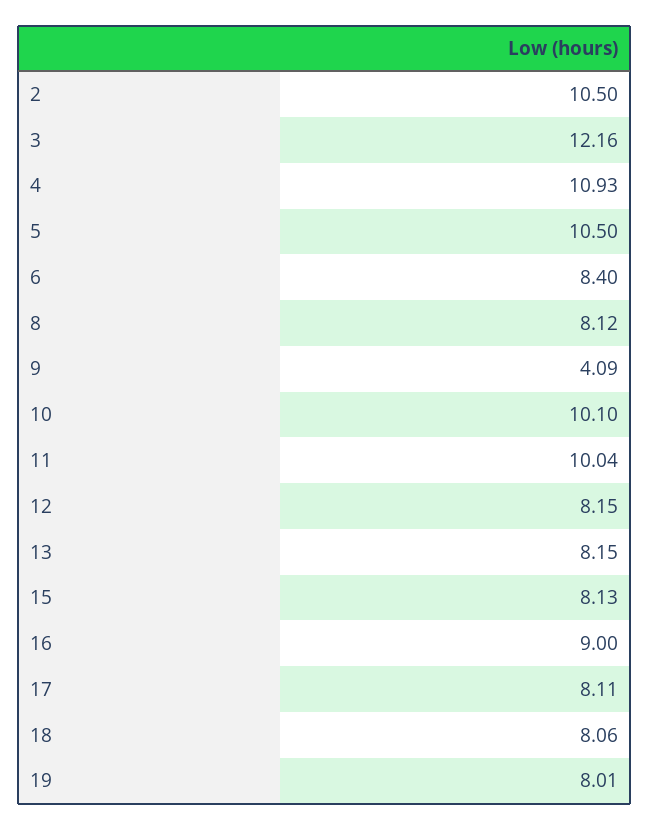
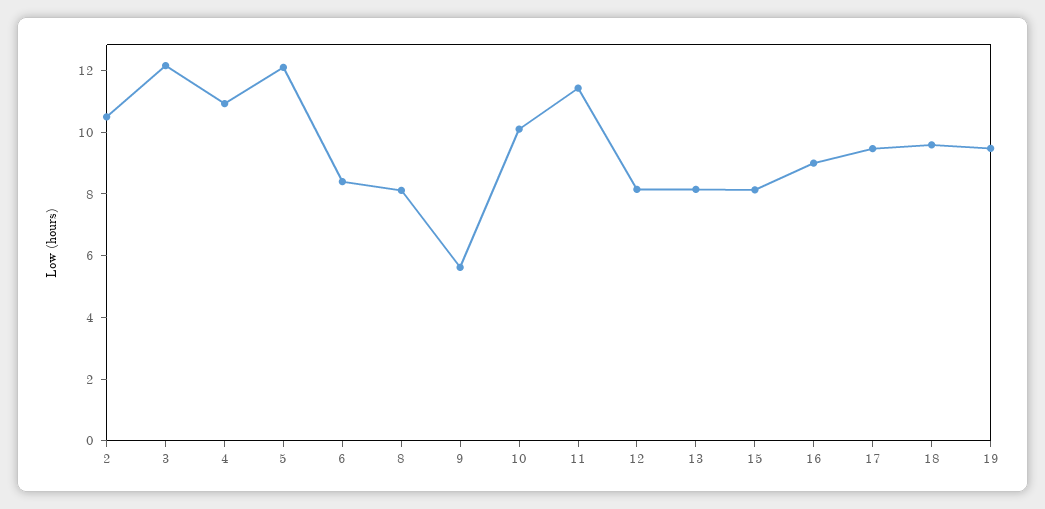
5: 10.5 -> 12
9: 4.09 -> 5.5
11: 10.04 -> 11.5
17: 8.11 -> 9.5
18: 8.06 -> 9.5
19: 8.01 -> 9.5

